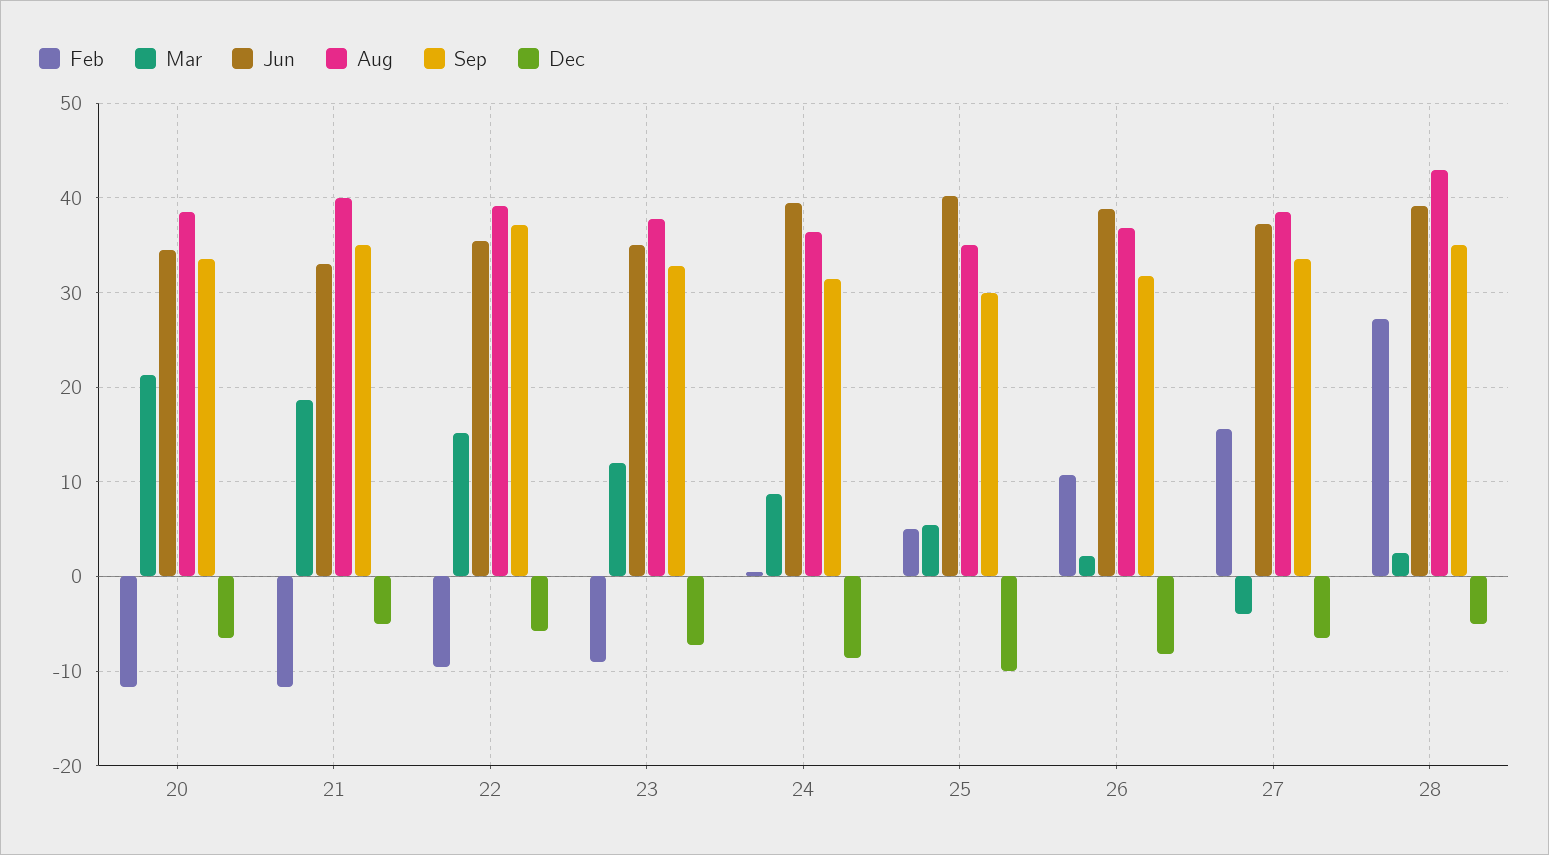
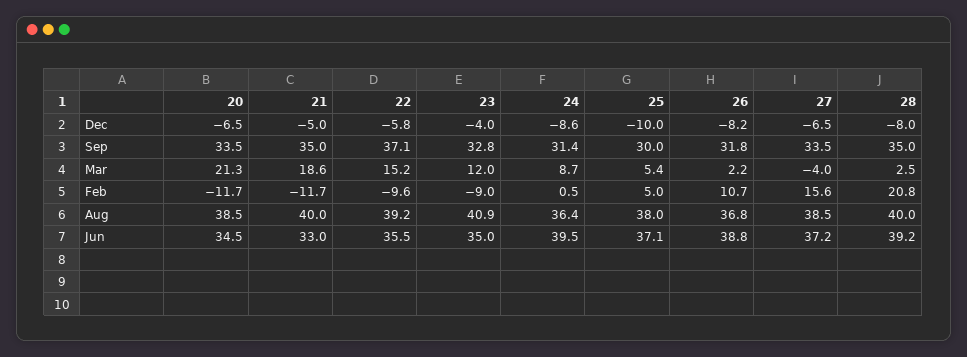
Aug, 23: 38 -> 40.9
Dec, 23: -7 -> -4
Jun, 25: 40 -> 37.1
Aug, 25: 35 -> 38
Feb, 28: 27 -> 20.8
Aug, 28: 43 -> 40
Dec, 28: -5 -> -8

